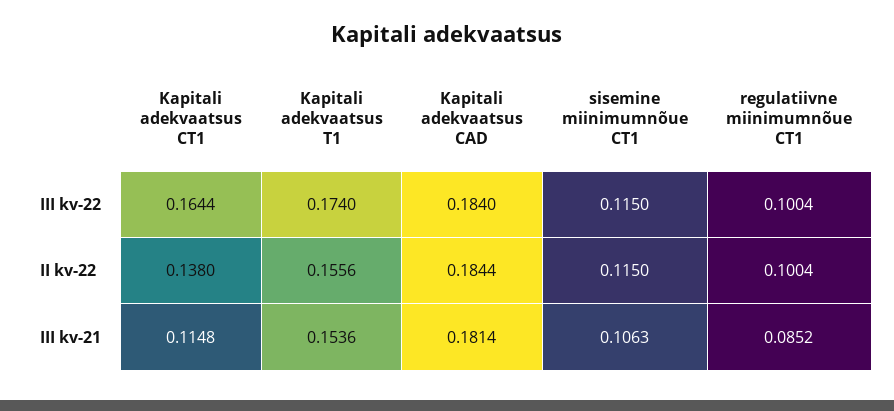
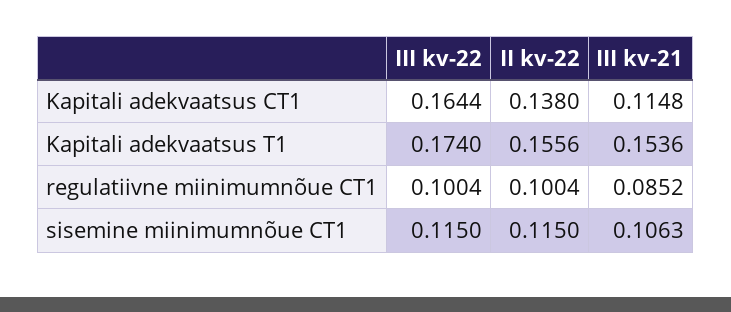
Kapitali adekvaatsus CAD, III kv-22: 0.184 -> none
Kapitali adekvaatsus CAD, II kv-22: 0.1844 -> none
Kapitali adekvaatsus CAD, III kv-21: 0.1814 -> none

